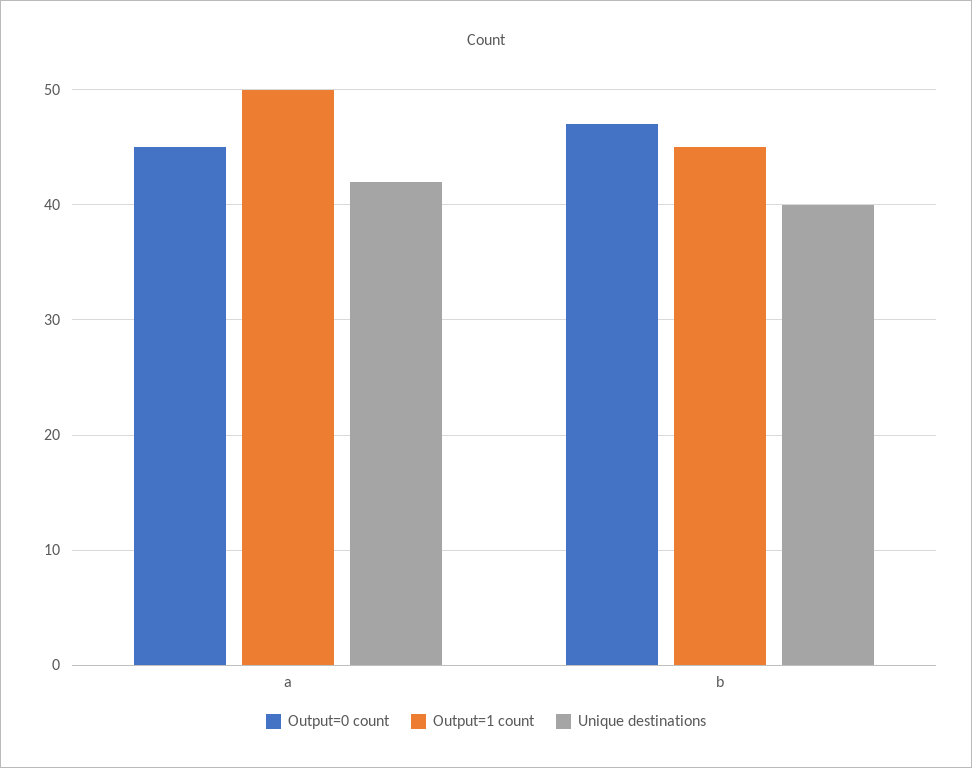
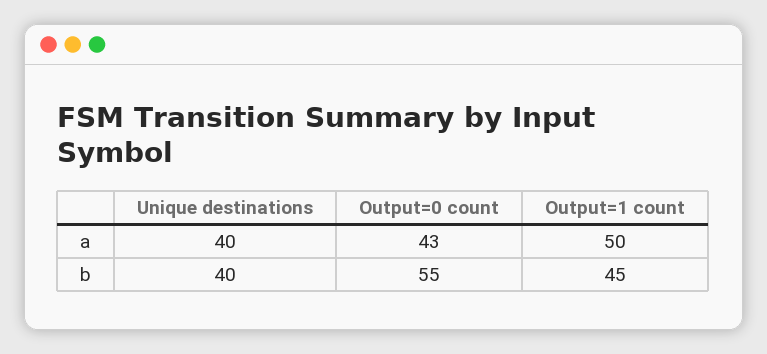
Output=0 count, a: 45 -> 43
Unique destinations, a: 42 -> 40
Output=0 count, b: 47 -> 55

